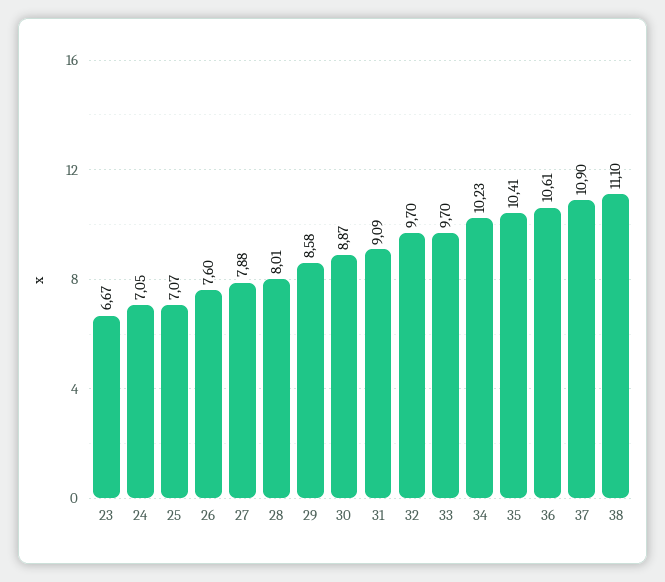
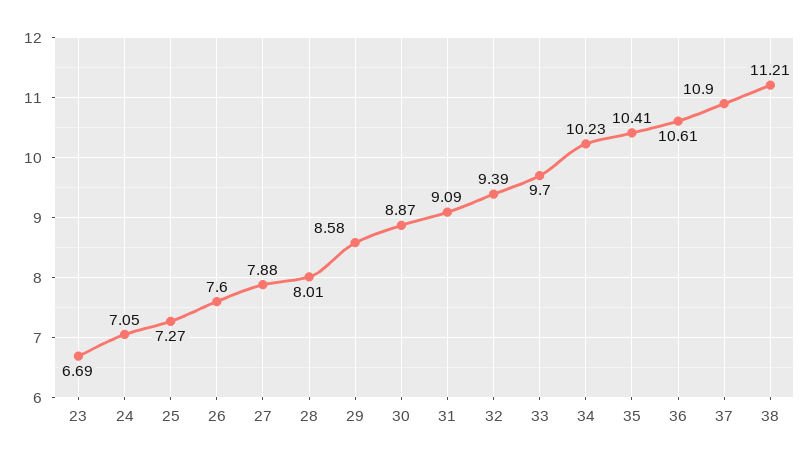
23: 6.67 -> 6.69
25: 7.07 -> 7.27
32: 9.7 -> 9.39
38: 11.1 -> 11.21

